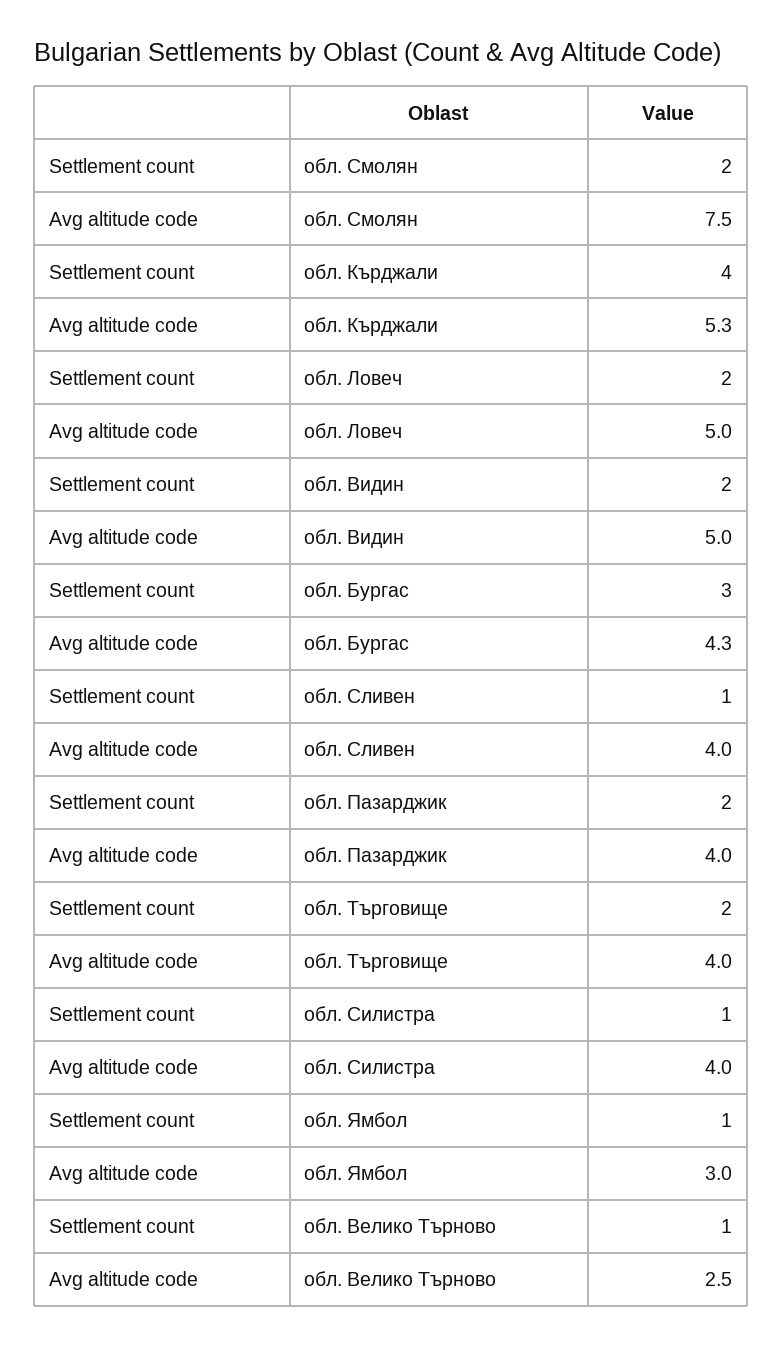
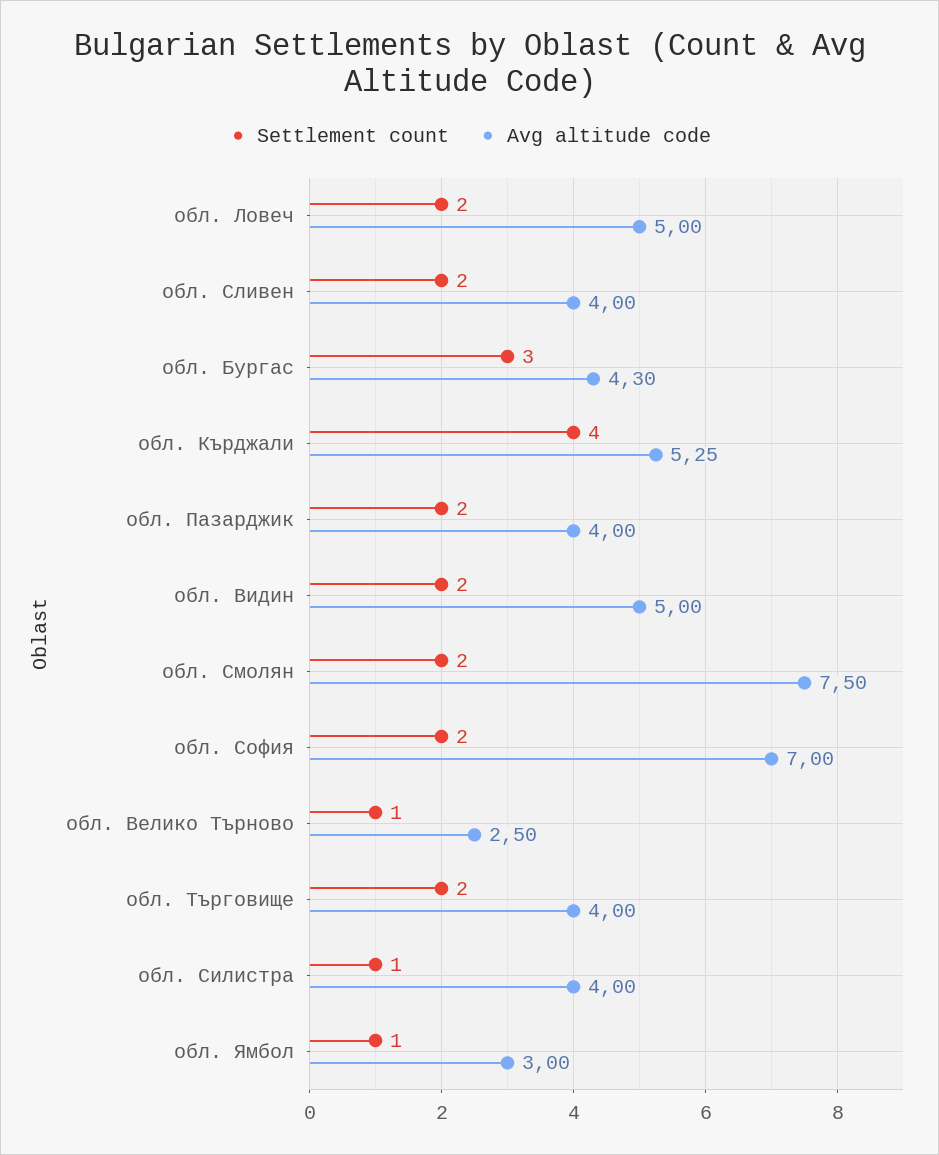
Settlement count, обл. Сливен: 1 -> 2
Settlement count, обл. София: none -> 2
Avg altitude code, обл. София: none -> 7

